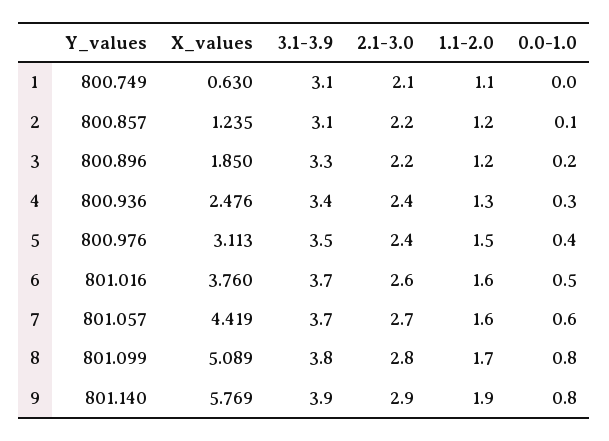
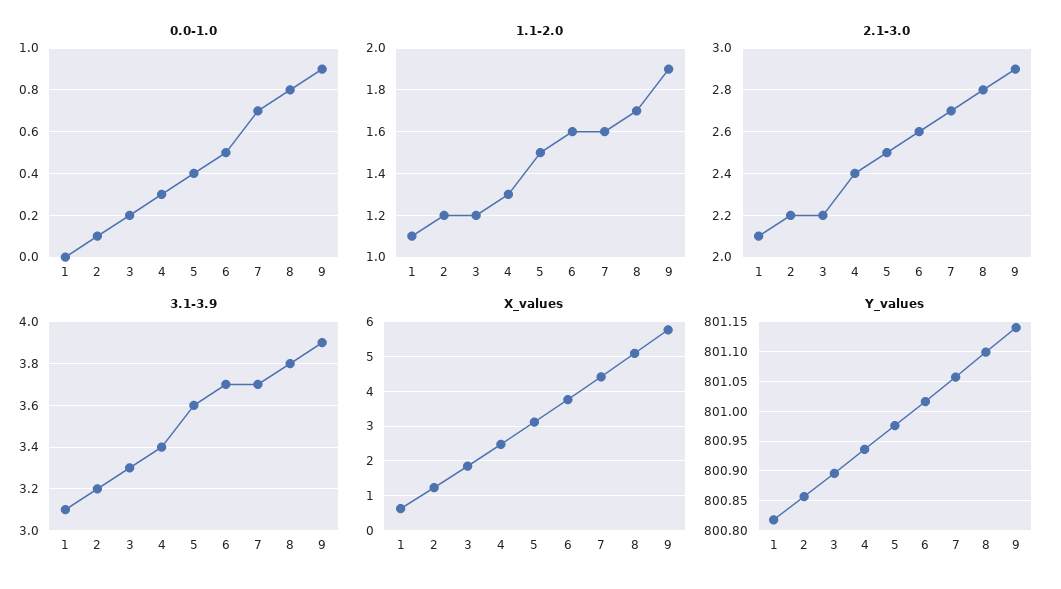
Y_values, 1: 800.749 -> 800.825
3.1-3.9, 2: 3.1 -> 3.2
3.1-3.9, 5: 3.5 -> 3.6
2.1-3.0, 5: 2.4 -> 2.5
0.0-1.0, 7: 0.6 -> 0.7
0.0-1.0, 9: 0.8 -> 0.9

